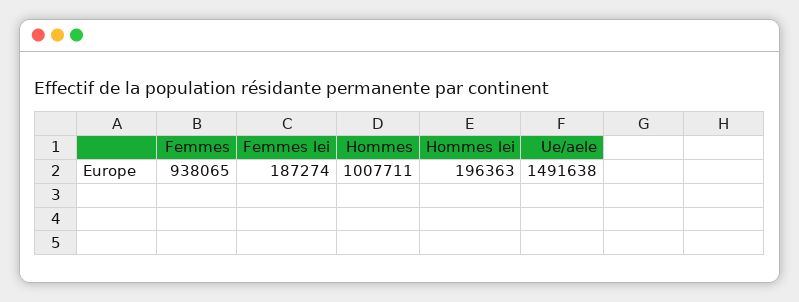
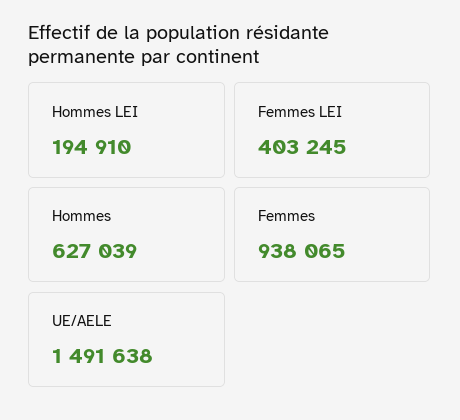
Femmes lei: 187274 -> 403245
Hommes: 1007711 -> 627039
Hommes lei: 196363 -> 194910

